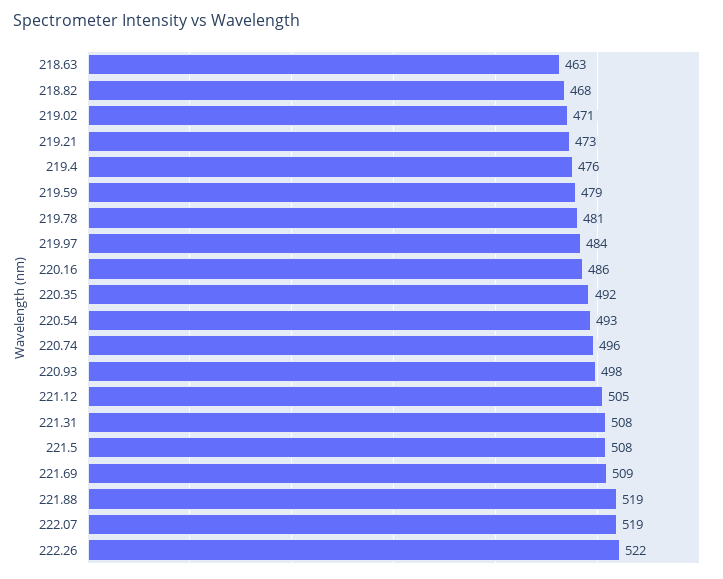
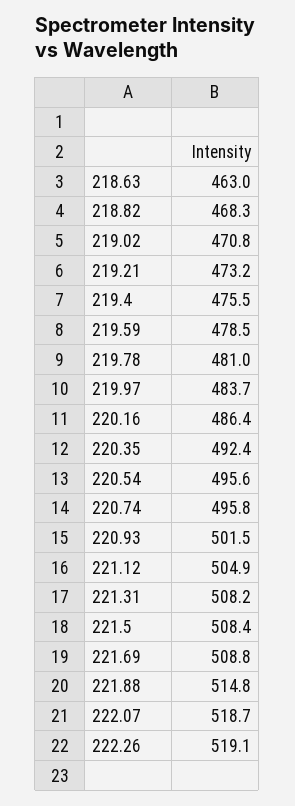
220.54: 493 -> 495.6
220.93: 498 -> 501.5
221.88: 519 -> 514.8
222.26: 522 -> 519.1

